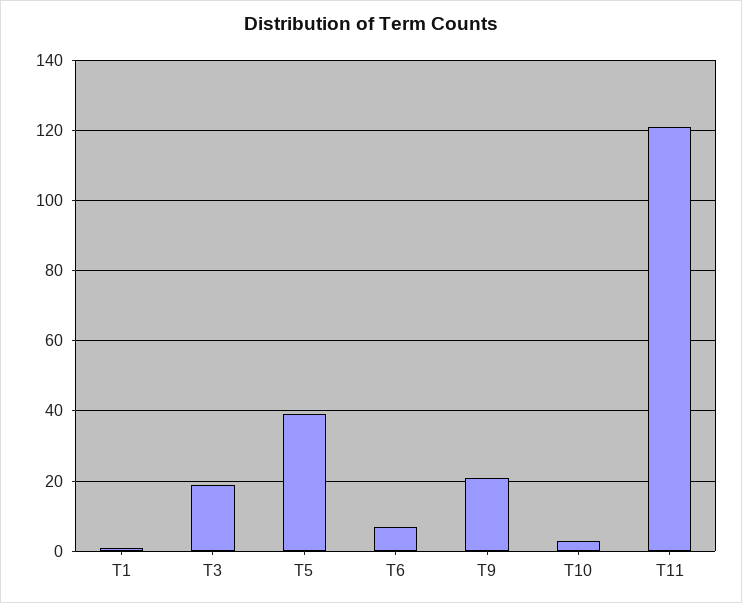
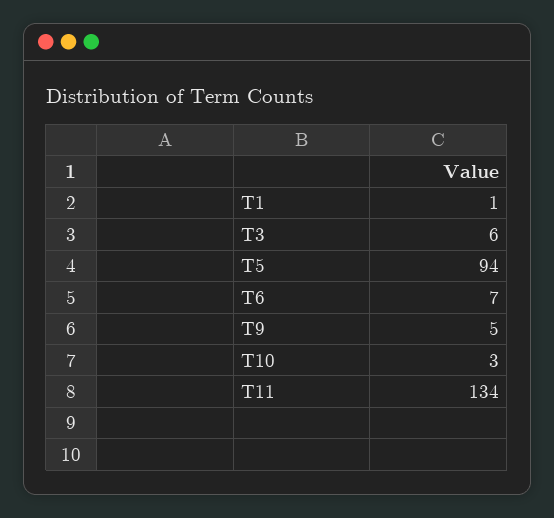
T3: 20 -> 6
T5: 40 -> 94
T9: 20 -> 5
T11: 120 -> 134

